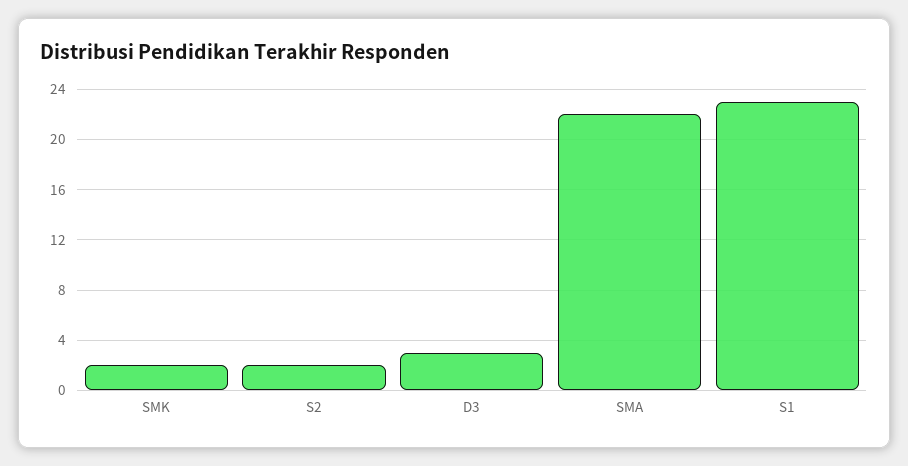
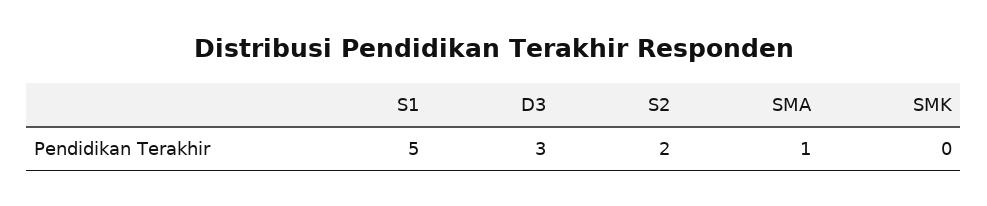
SMK: 2 -> 0
SMA: 22 -> 1
S1: 23 -> 5

